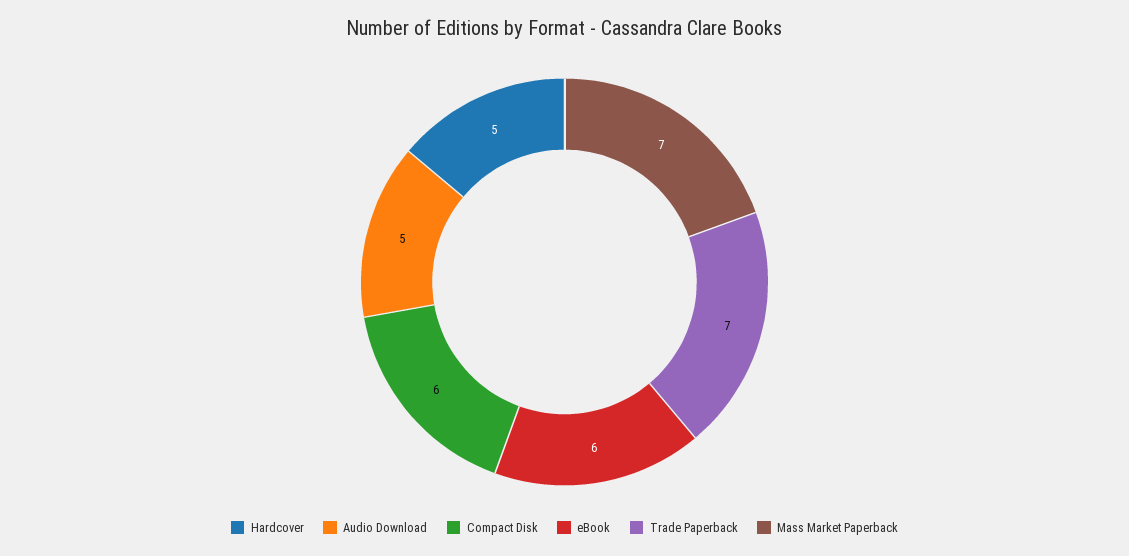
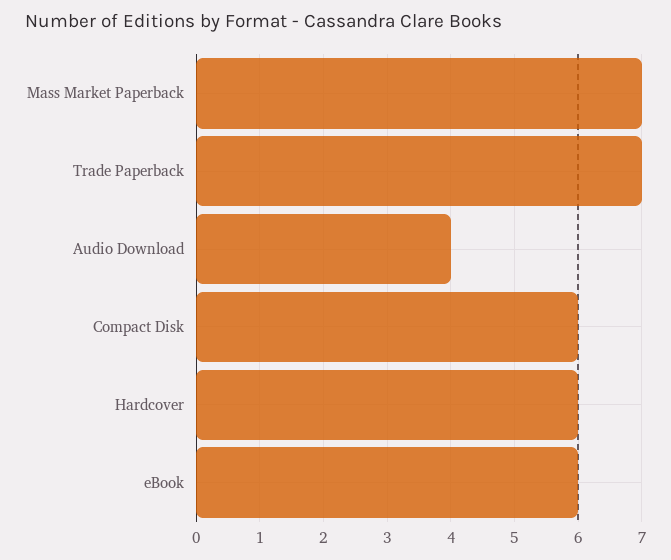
Hardcover: 5 -> 6
Audio Download: 5 -> 4

